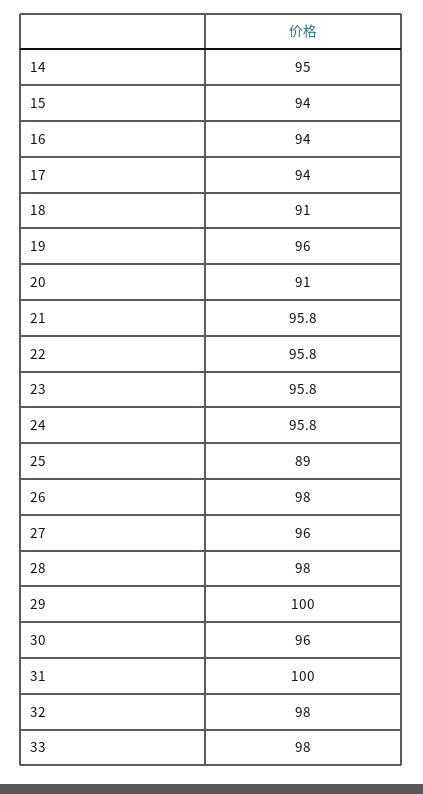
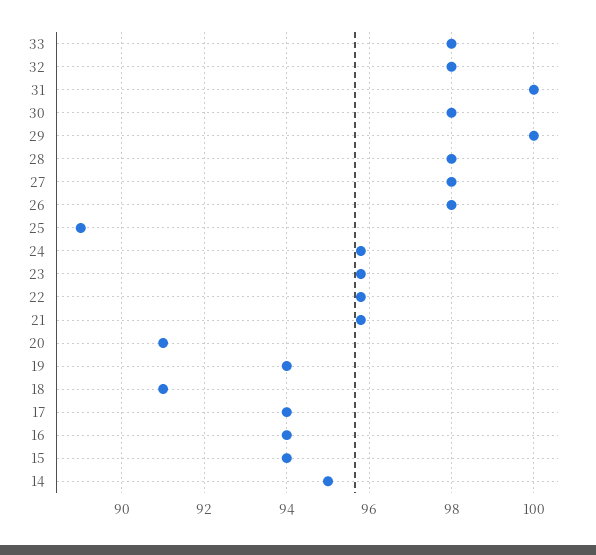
19: 96 -> 94
27: 96 -> 98
30: 96 -> 98

